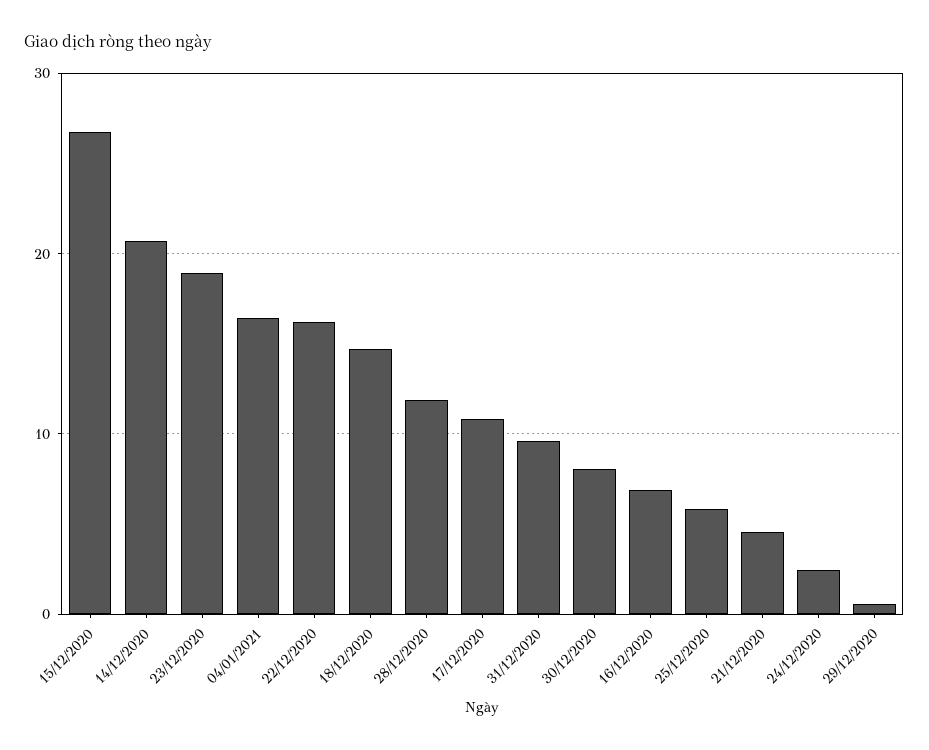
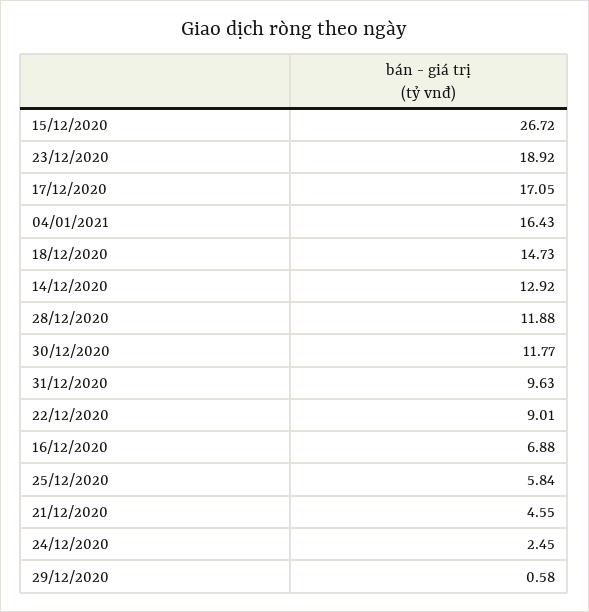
14/12/2020: 21 -> 12.92
22/12/2020: 16 -> 9.01
17/12/2020: 11 -> 17.05
30/12/2020: 8 -> 11.77

